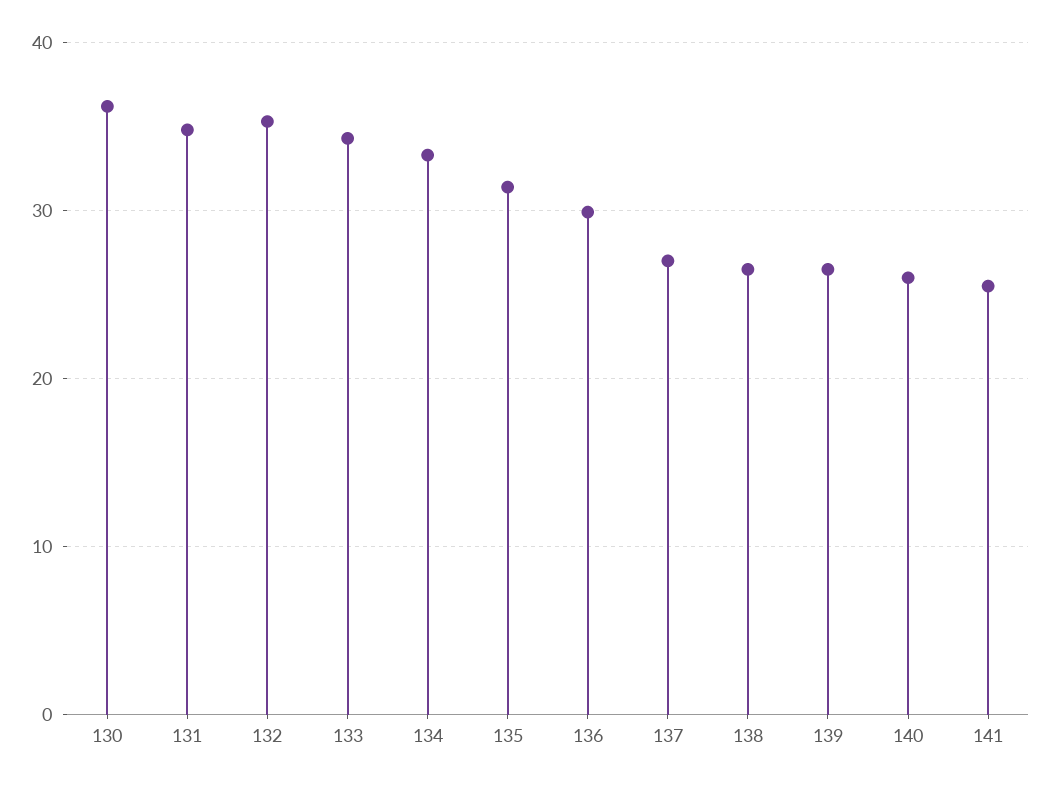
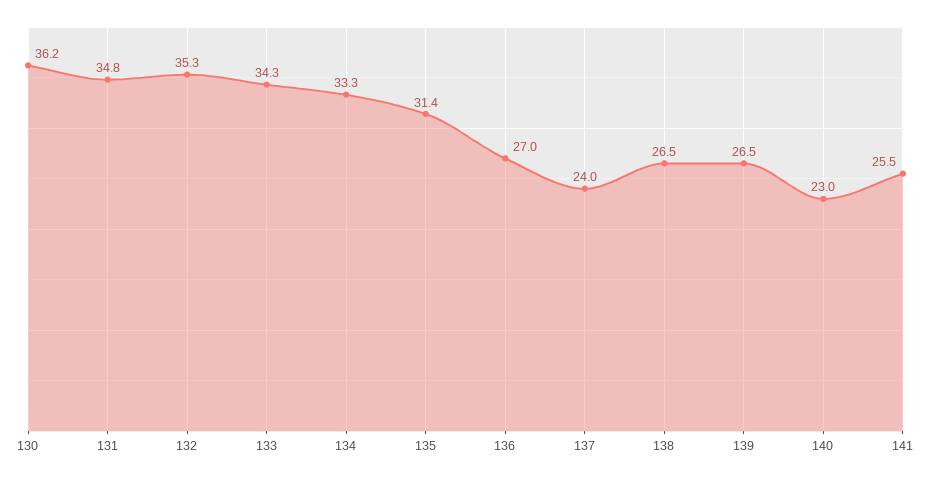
136: 30 -> 27
137: 27 -> 24
140: 26 -> 23

